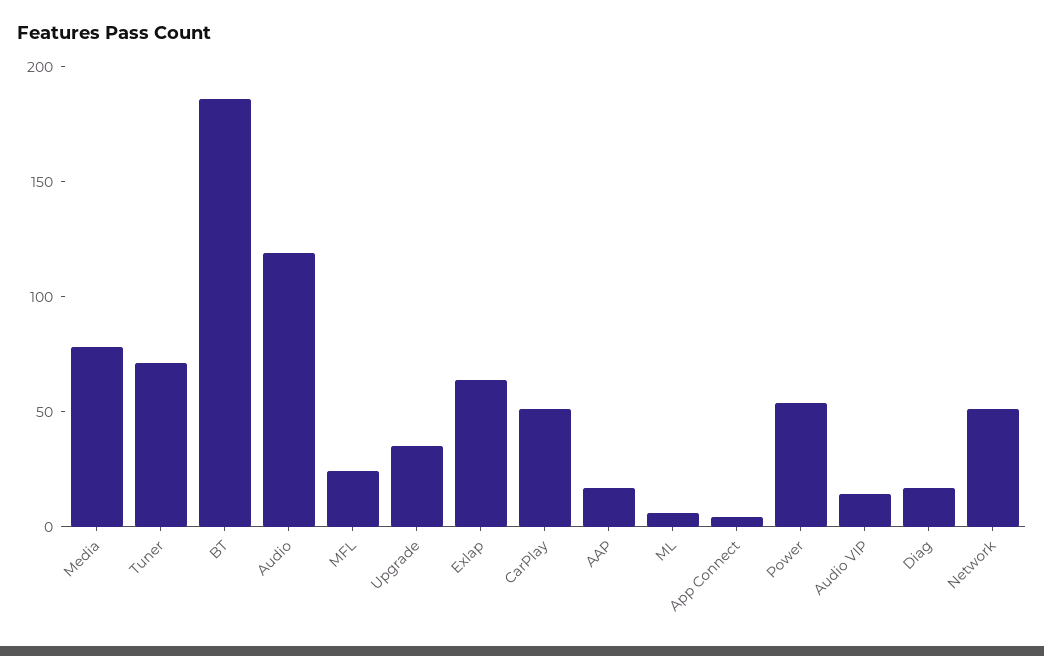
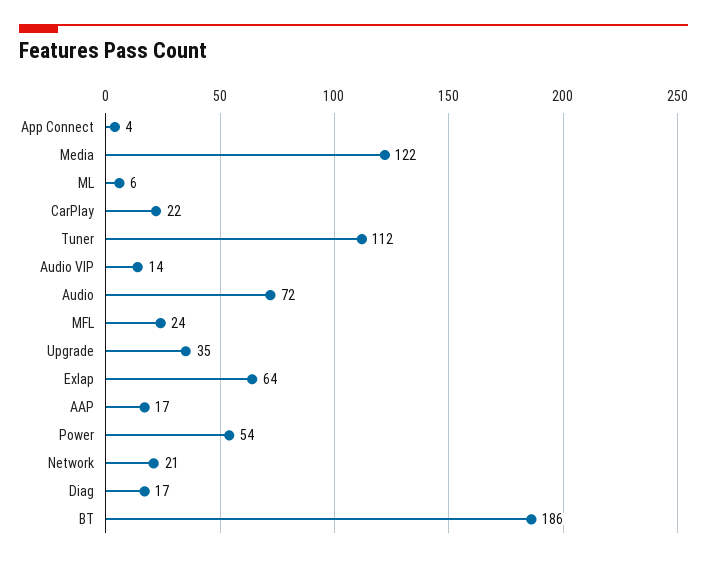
Media: 80 -> 122
Tuner: 70 -> 112
Audio: 120 -> 72
CarPlay: 50 -> 22
Network: 50 -> 21

